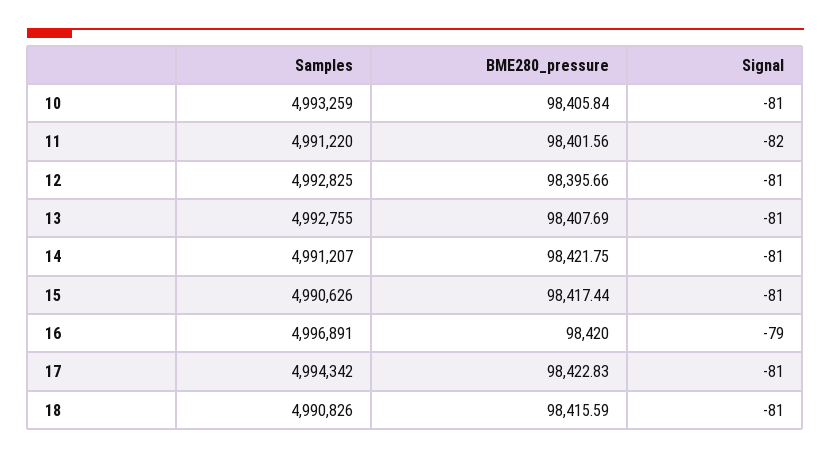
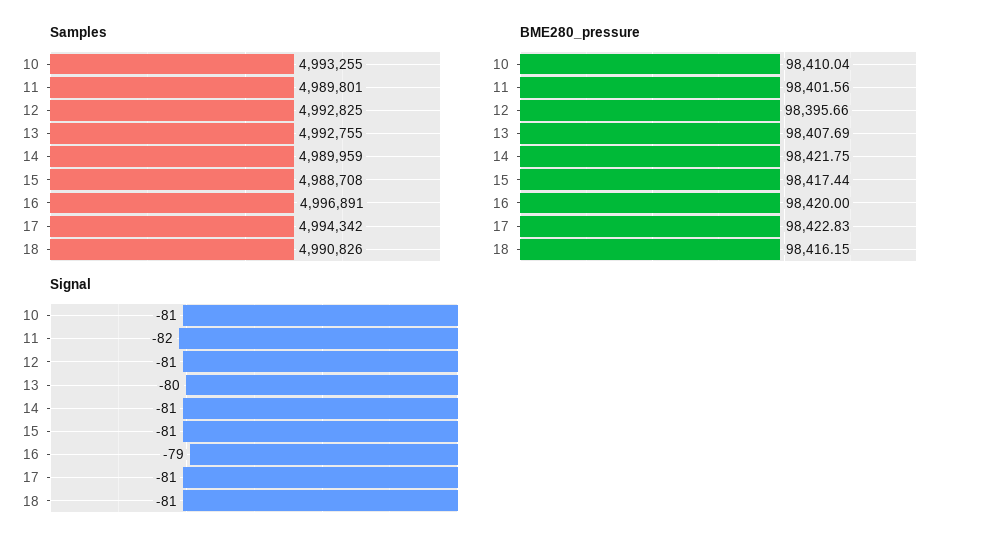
Samples, 10: 4993259 -> 4993255
BME280_pressure, 10: 98405.84 -> 98410.04
Samples, 11: 4991220 -> 4989801
Signal, 13: -81 -> -80
Samples, 14: 4991207 -> 4989959
Samples, 15: 4990626 -> 4988708
BME280_pressure, 18: 98415.59 -> 98416.15

